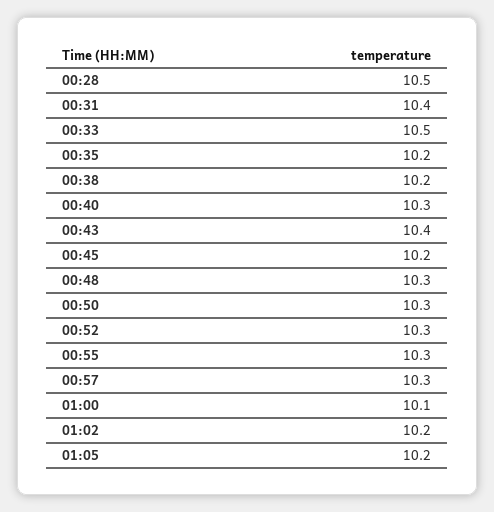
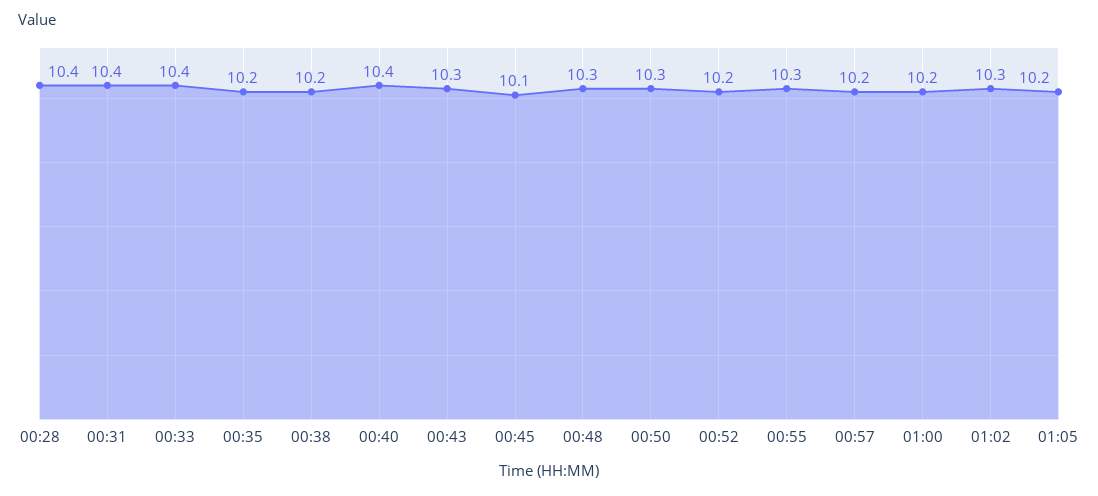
00:28: 10.5 -> 10.4
00:33: 10.5 -> 10.4
00:40: 10.3 -> 10.4
00:43: 10.4 -> 10.3
00:45: 10.2 -> 10.1
00:52: 10.3 -> 10.2
00:57: 10.3 -> 10.2
01:00: 10.1 -> 10.2
01:02: 10.2 -> 10.3

